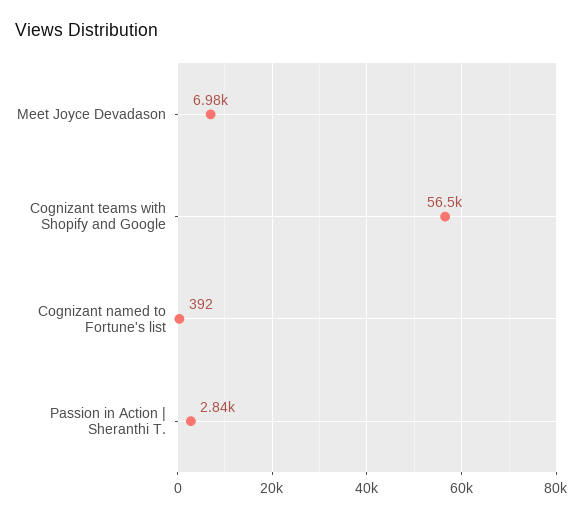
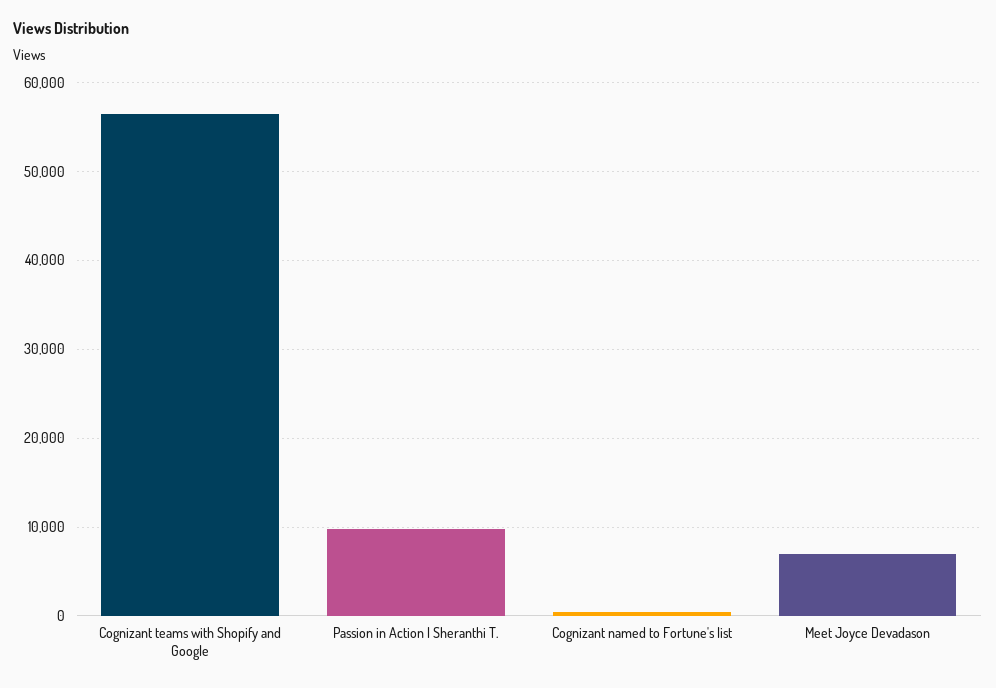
Passion in Action | Sheranthi T.: 2840 -> 10000

